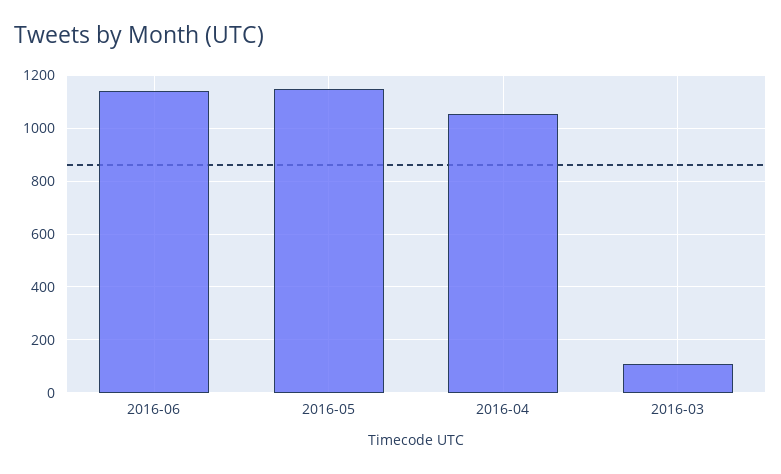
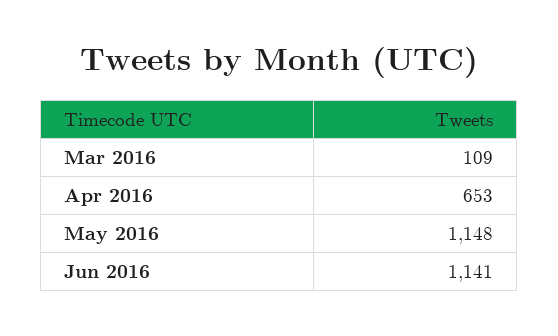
2016-04: 1050 -> 653

